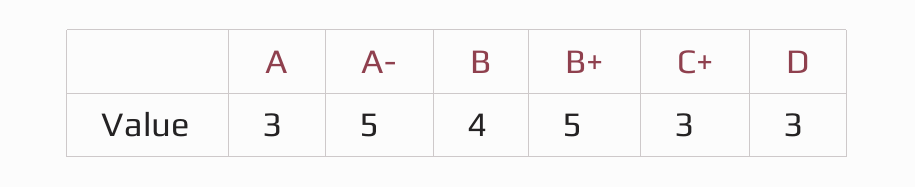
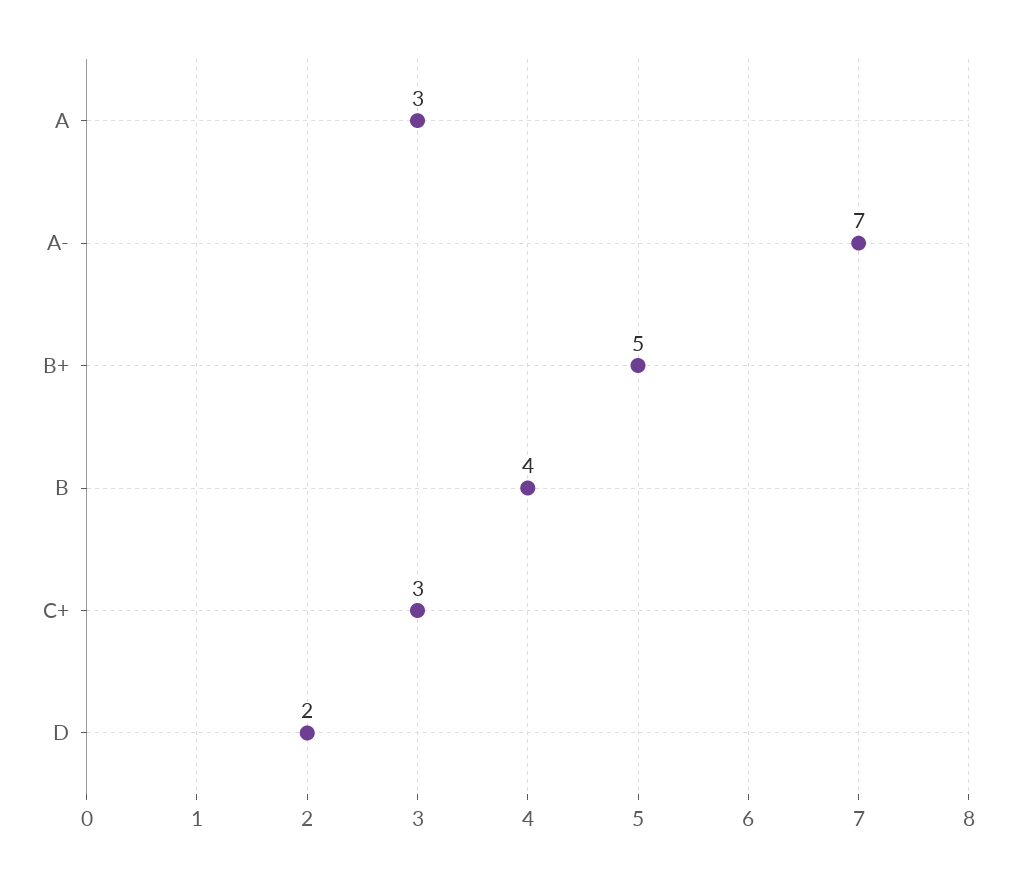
A-: 5 -> 7
D: 3 -> 2

